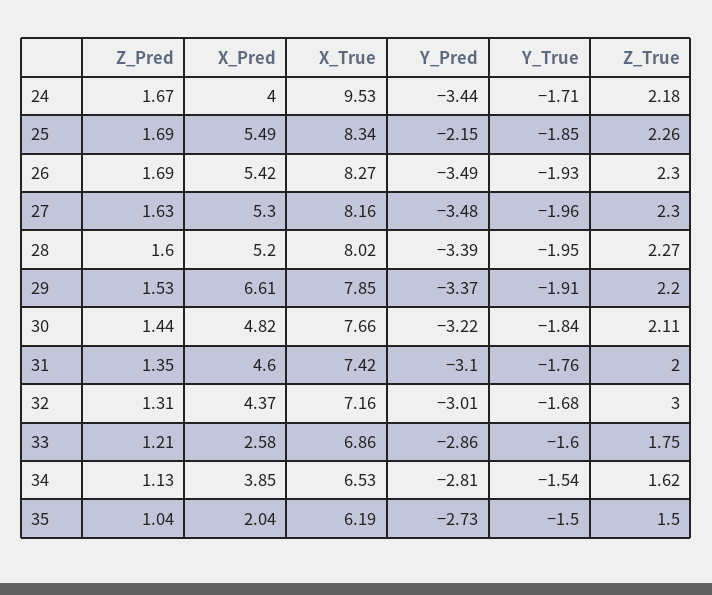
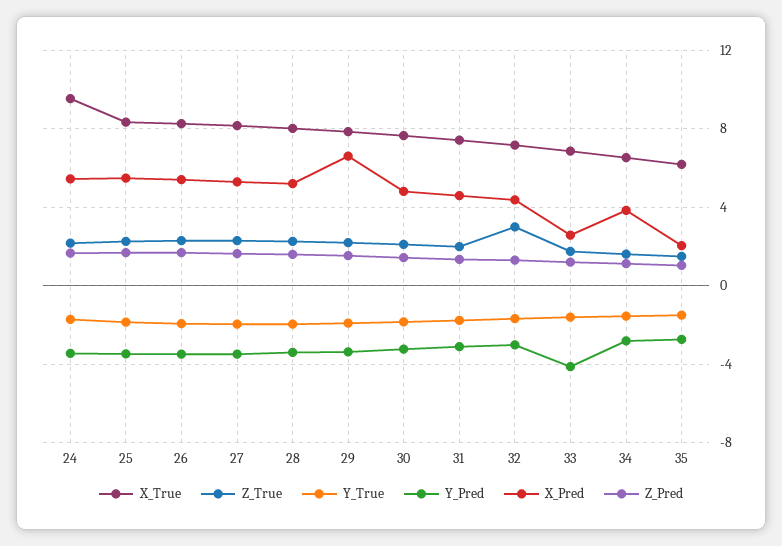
X_Pred, 24: 4 -> 5.5
Y_Pred, 25: -2.15 -> -3.5
Y_Pred, 33: -2.86 -> -4

